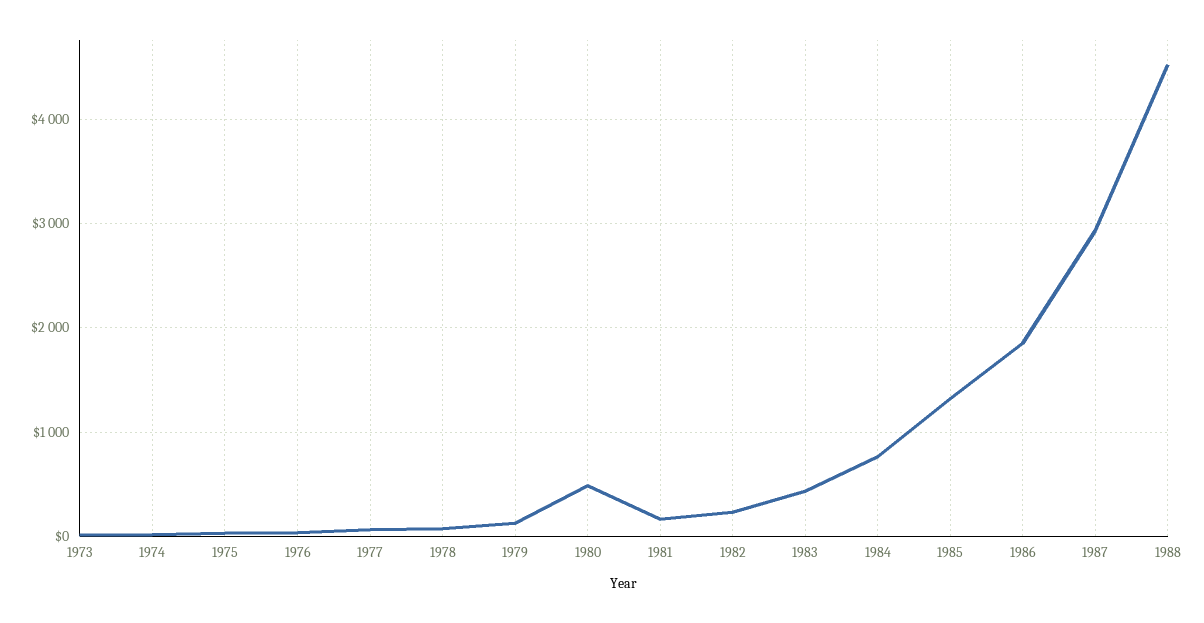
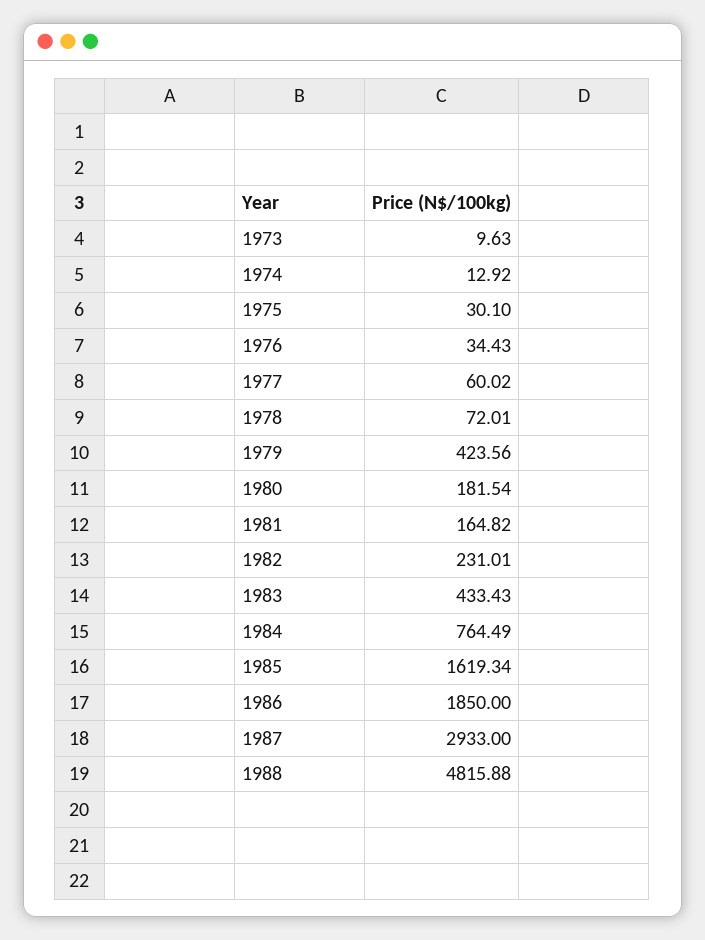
1979: 100 -> 423.56
1980: 500 -> 181.54
1985: 1300 -> 1619.34
1988: 4500 -> 4815.88

